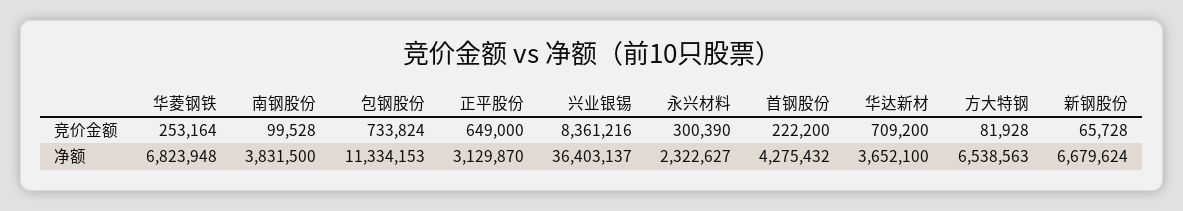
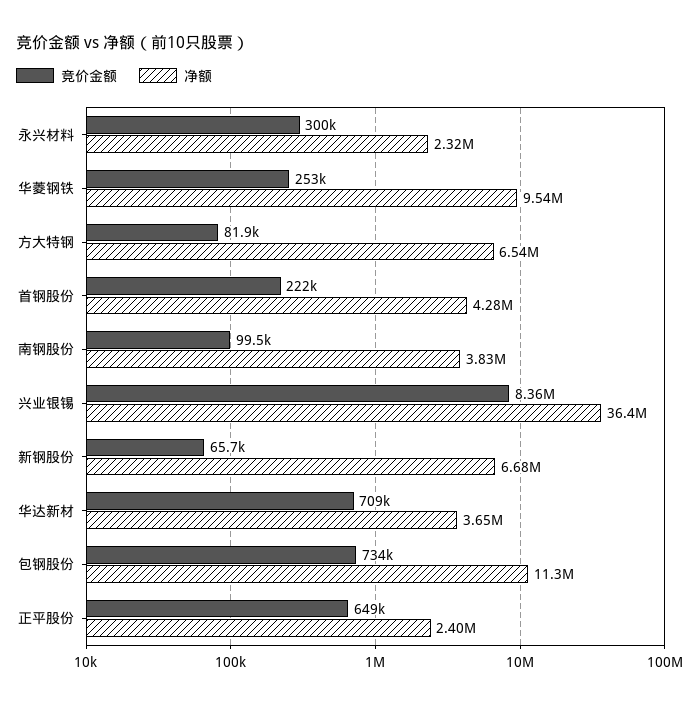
净额, 华菱钢铁: 6823948 -> 9540000
净额, 正平股份: 3129870 -> 2400000

